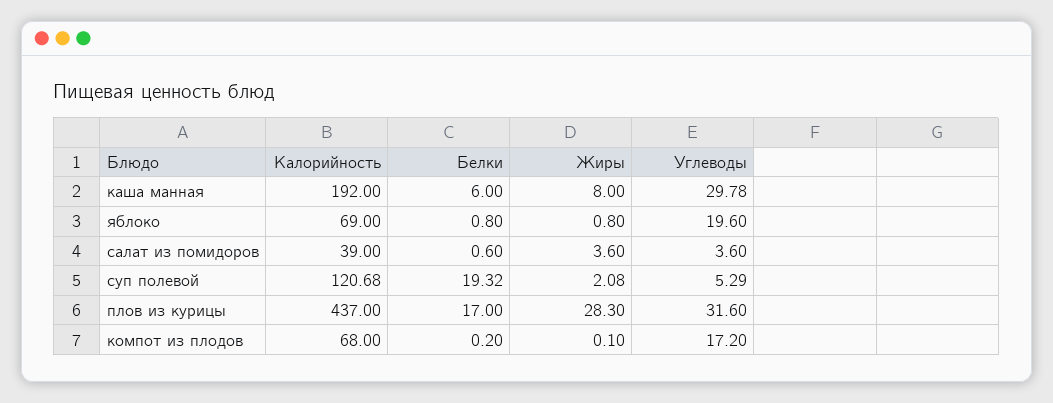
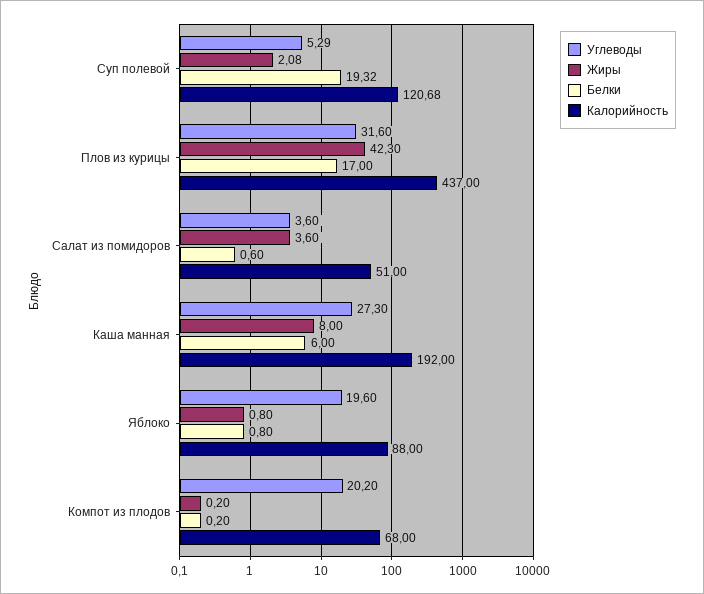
Углеводы, каша манная: 29.78 -> 27.3
Калорийность, яблоко: 69 -> 88
Калорийность, салат из помидоров: 39 -> 51
Жиры, плов из курицы: 28.3 -> 42.3
Жиры, компот из плодов: 0.1 -> 0.2
Углеводы, компот из плодов: 17.2 -> 20.2

